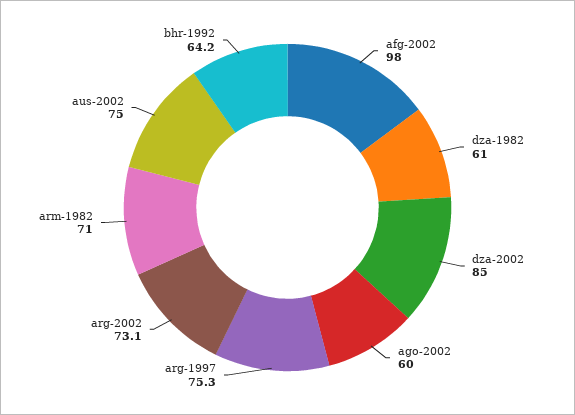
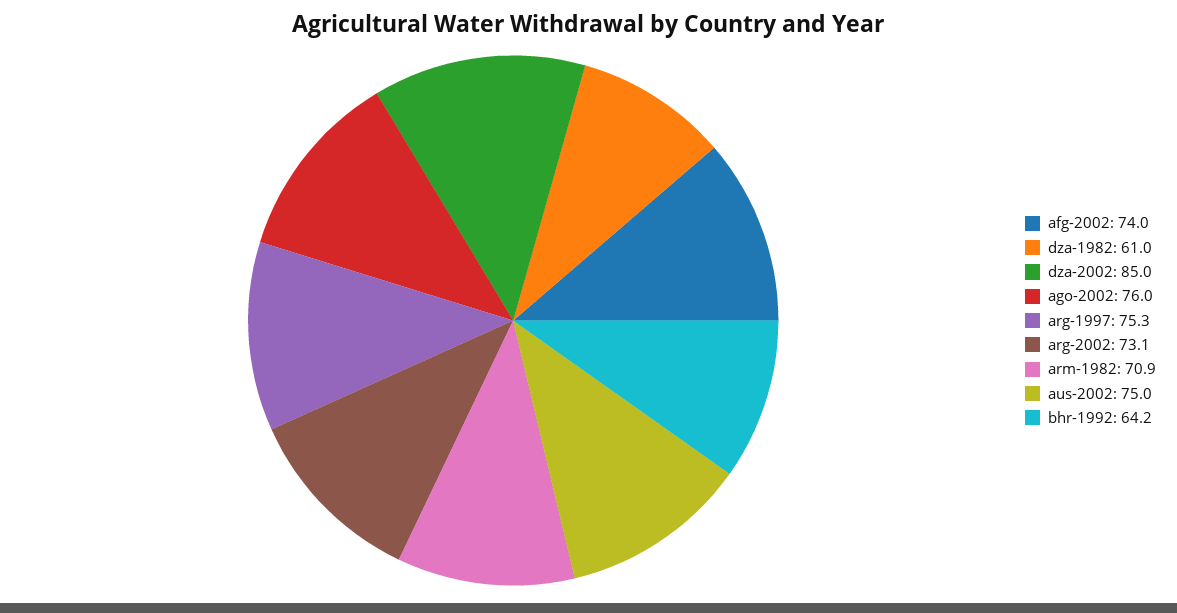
afg-2002: 98 -> 74
ago-2002: 60 -> 76
arm-1982: 71 -> 70.9

